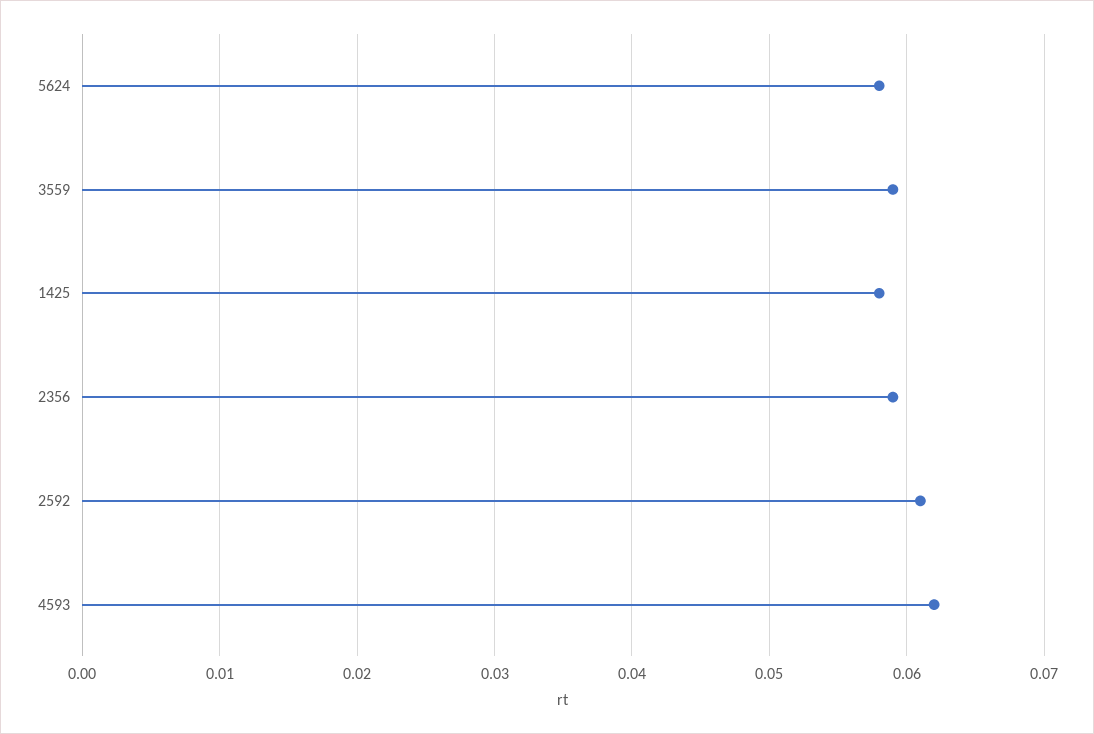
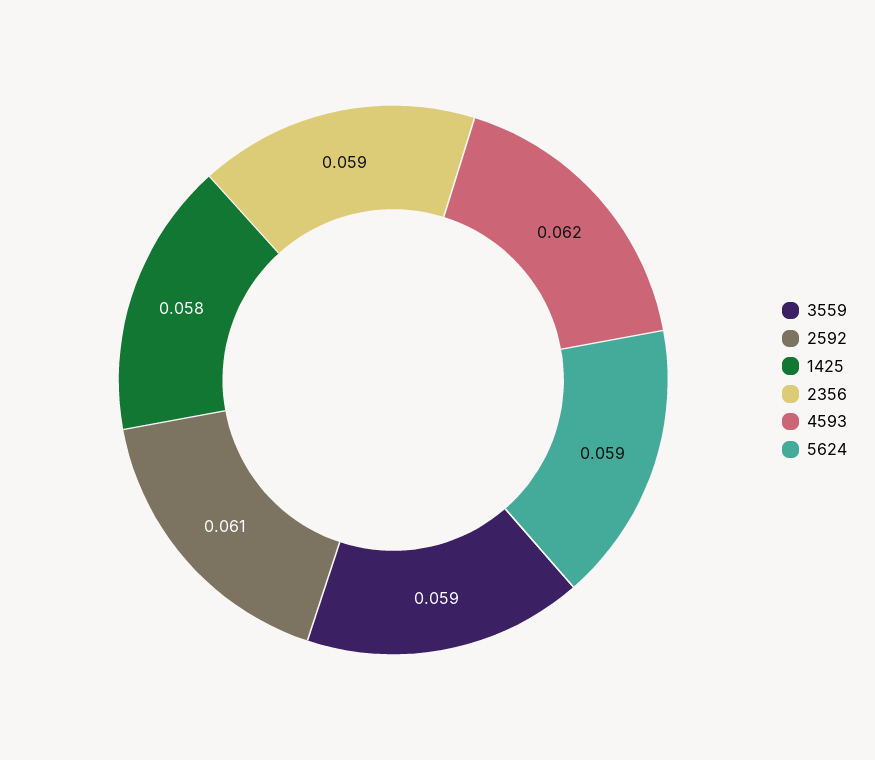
5624: 0.058 -> 0.059

